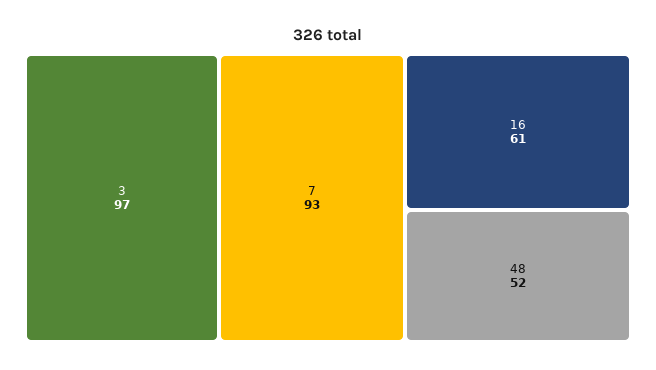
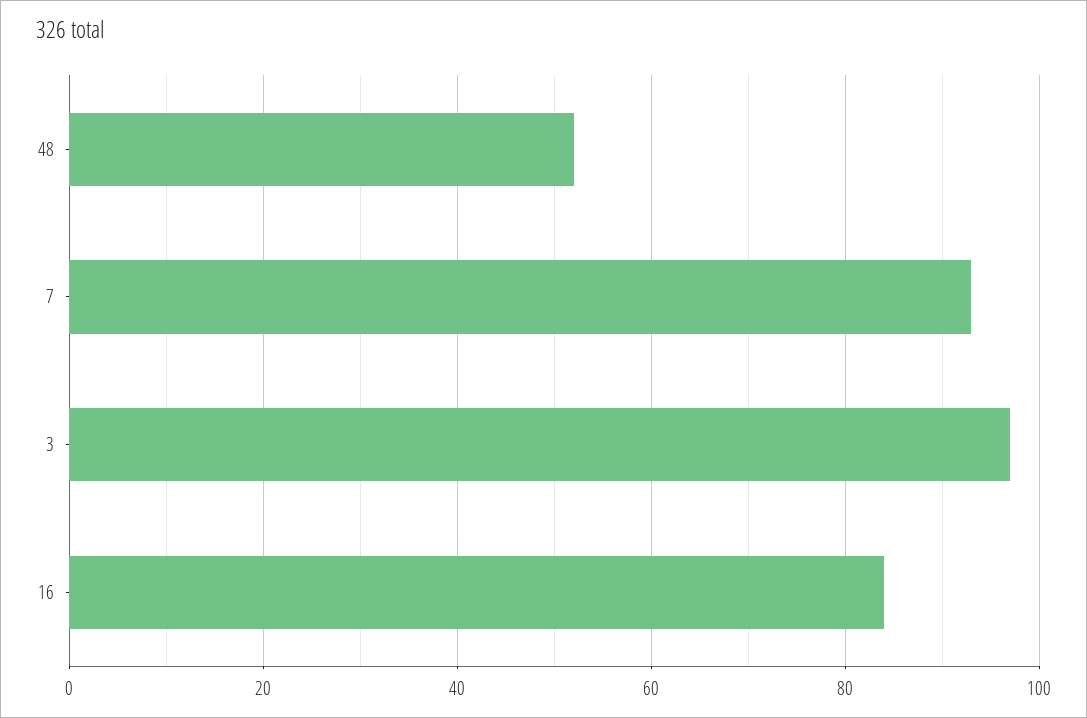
16: 61 -> 85

